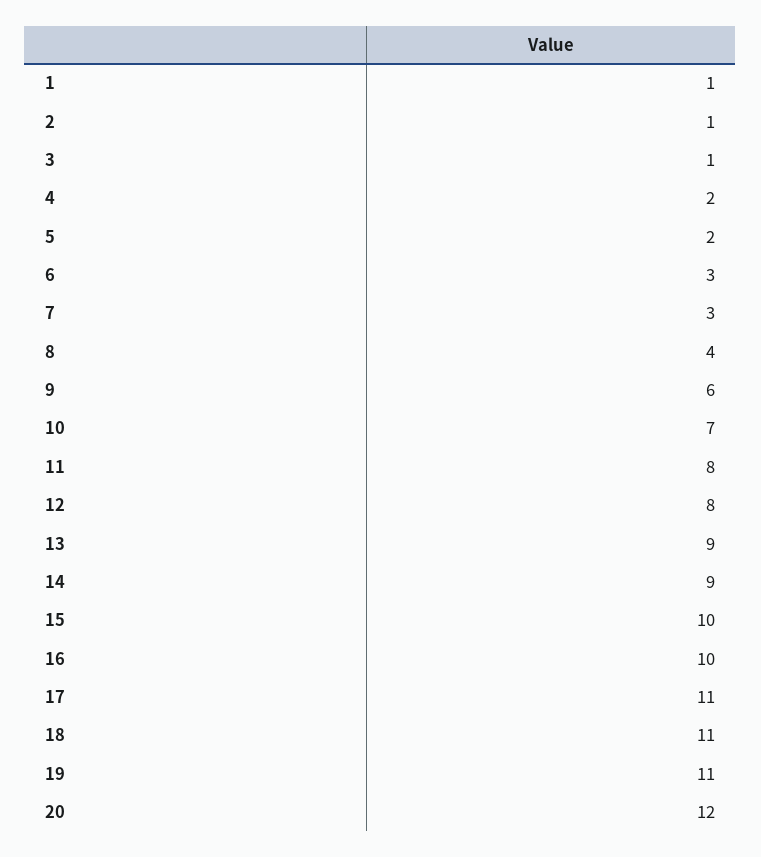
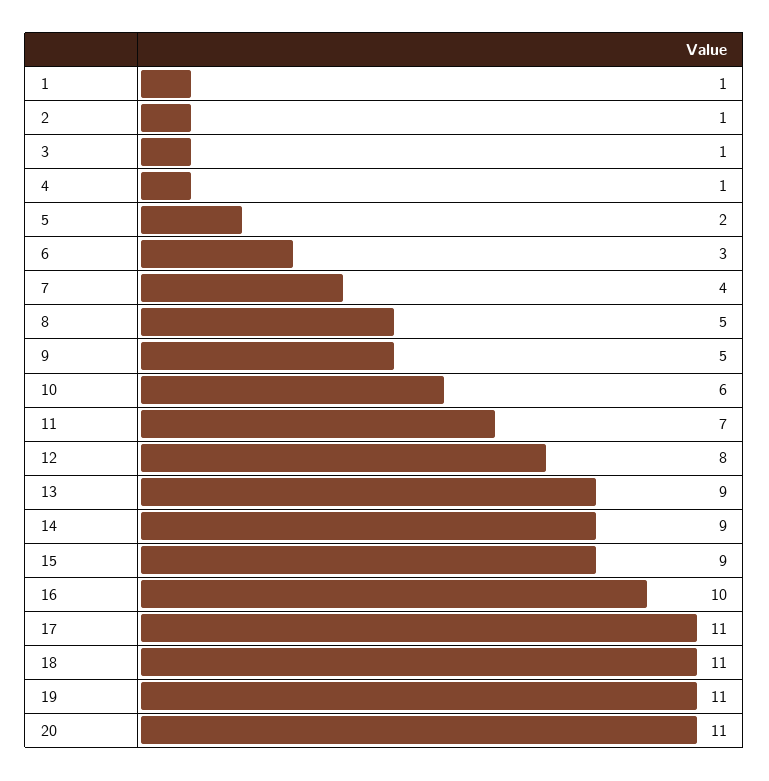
4: 2 -> 1
7: 3 -> 4
8: 4 -> 5
9: 6 -> 5
10: 7 -> 6
11: 8 -> 7
15: 10 -> 9
20: 12 -> 11

